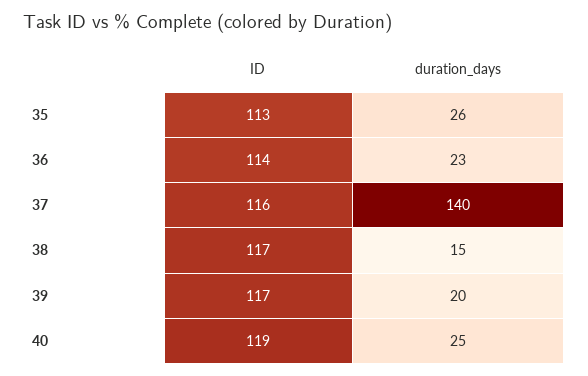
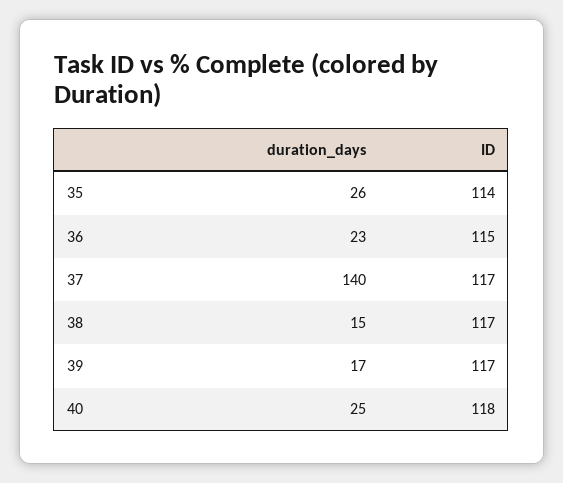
ID, 35: 113 -> 114
ID, 36: 114 -> 115
ID, 37: 116 -> 117
duration_days, 39: 20 -> 17
ID, 40: 119 -> 118

